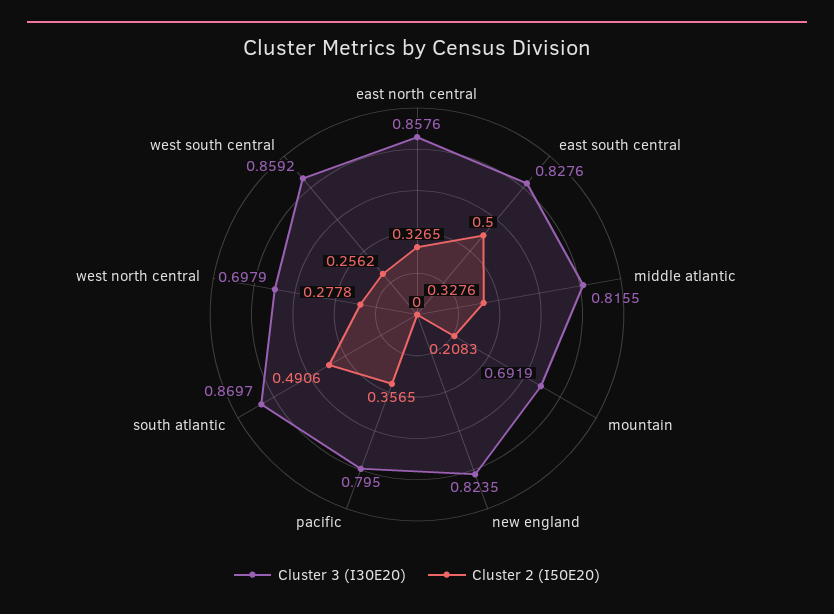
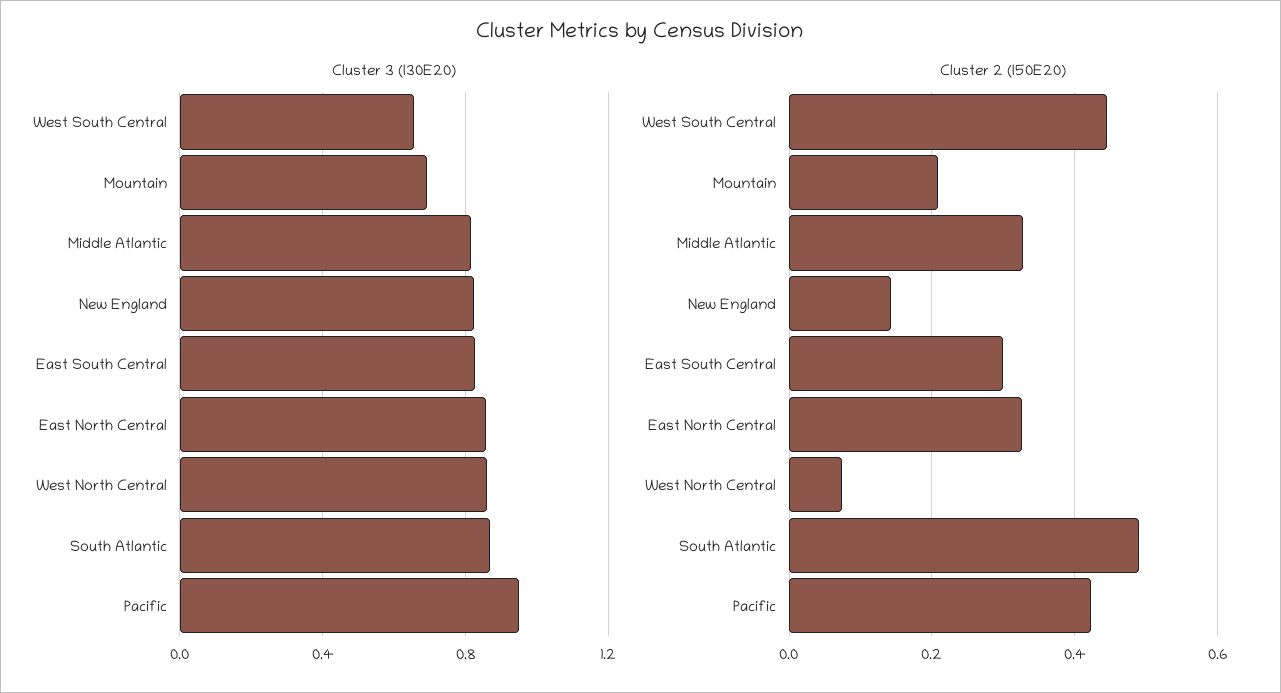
Cluster 2 (I50E20), east south central: 0.5 -> 0.3
Cluster 2 (I50E20), new england: 0 -> 0.14
Cluster 3 (I30E20), pacific: 0.795 -> 0.95
Cluster 2 (I50E20), pacific: 0.3565 -> 0.42
Cluster 3 (I30E20), west north central: 0.6979 -> 0.85
Cluster 2 (I50E20), west north central: 0.2778 -> 0.08
Cluster 3 (I30E20), west south central: 0.8592 -> 0.65
Cluster 2 (I50E20), west south central: 0.2562 -> 0.44

